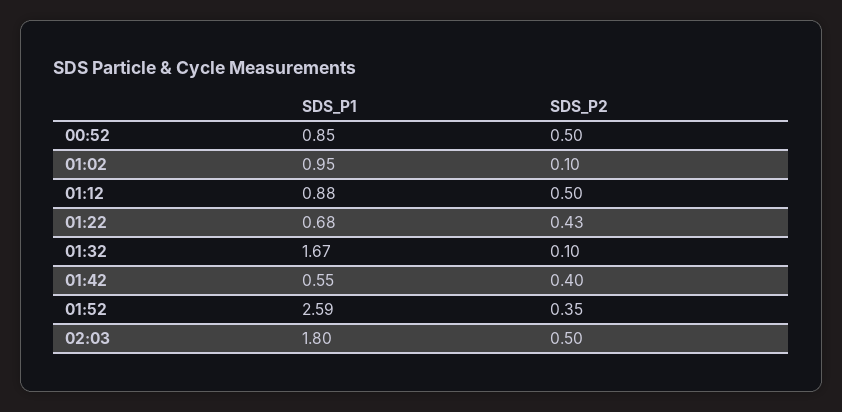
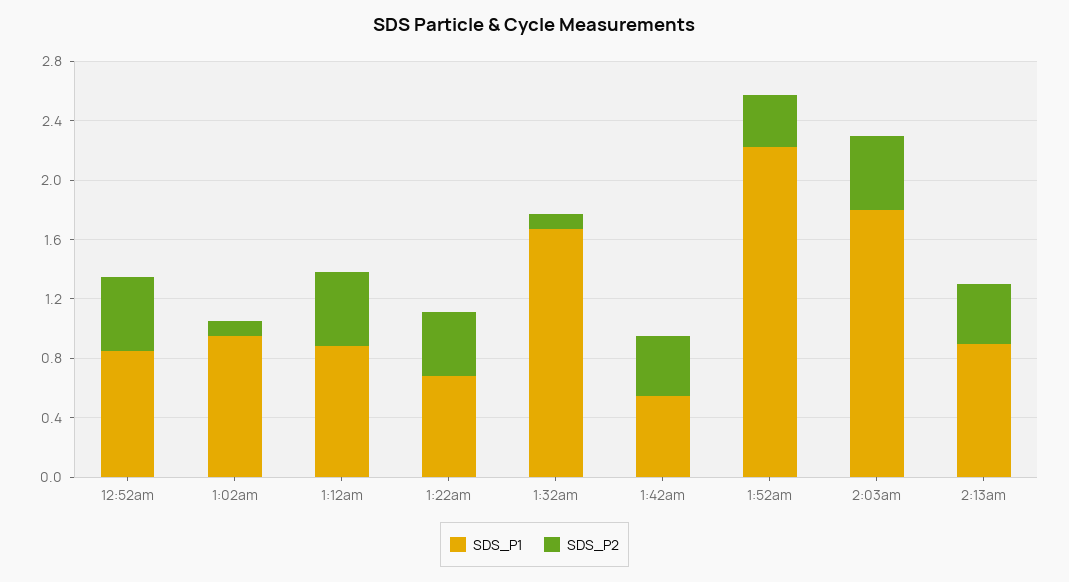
SDS_P1, 01:52: 2.59 -> 2.2
SDS_P1, 2:13am: none -> 0.9
SDS_P2, 2:13am: none -> 0.4

